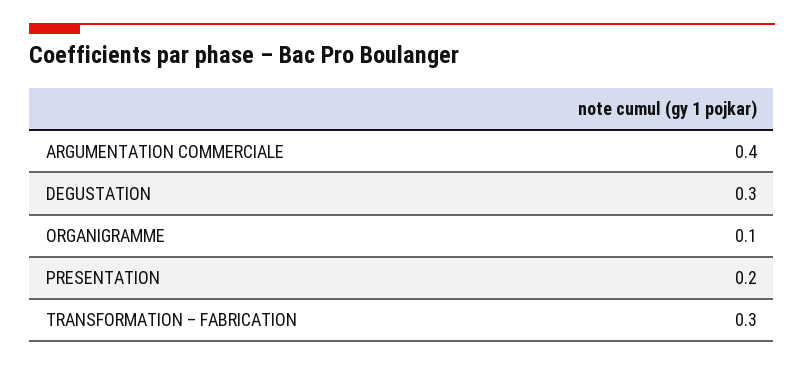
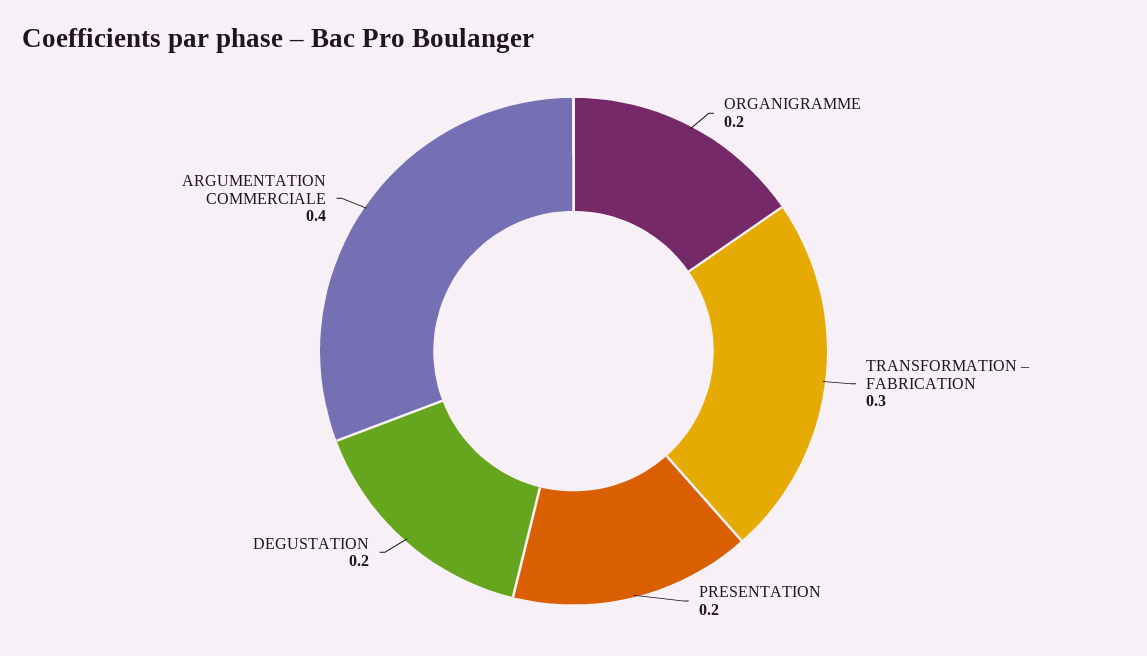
DEGUSTATION: 0.3 -> 0.2
ORGANIGRAMME: 0.1 -> 0.2

